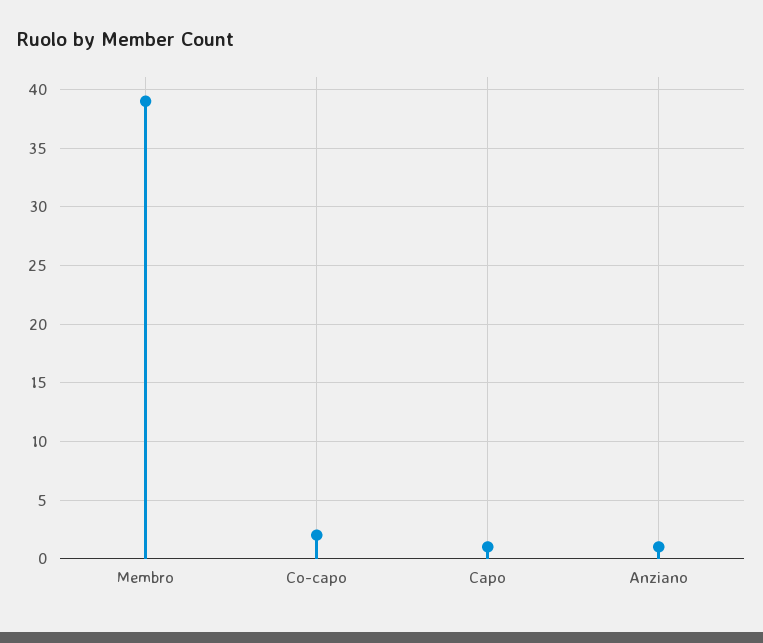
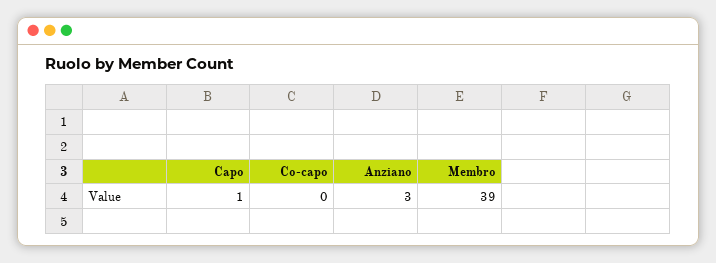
Co-capo: 2 -> 0
Anziano: 1 -> 3

